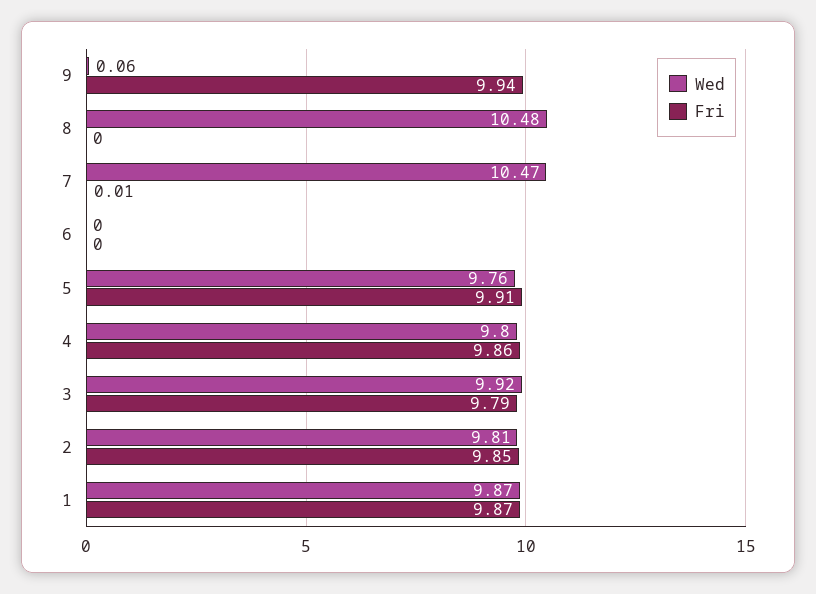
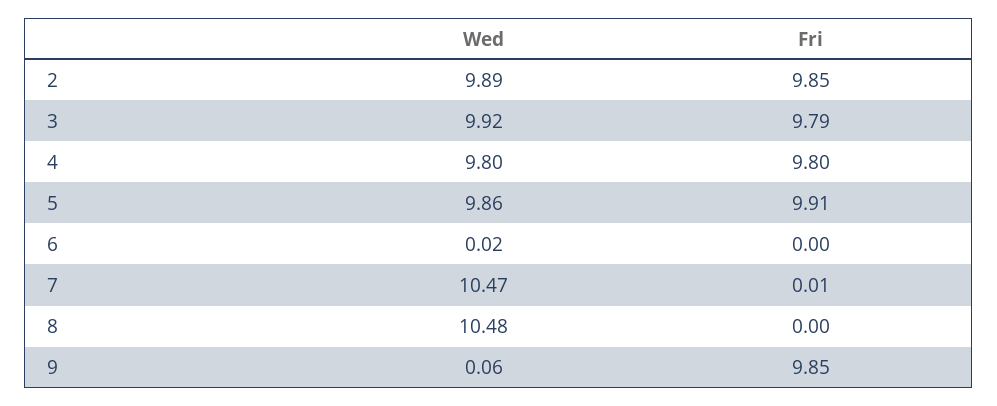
Fri, 9: 9.94 -> 9.85
Wed, 6: 0 -> 0.02
Wed, 5: 9.76 -> 9.86
Fri, 4: 9.86 -> 9.8
Wed, 2: 9.81 -> 9.89
Wed, 1: 9.87 -> none
Fri, 1: 9.87 -> none

